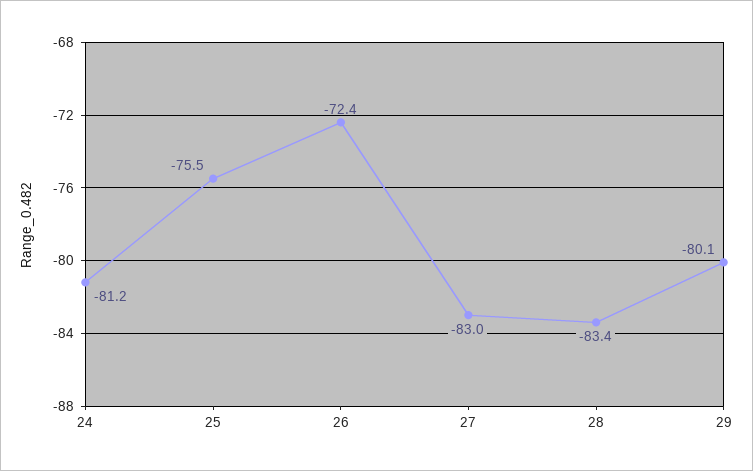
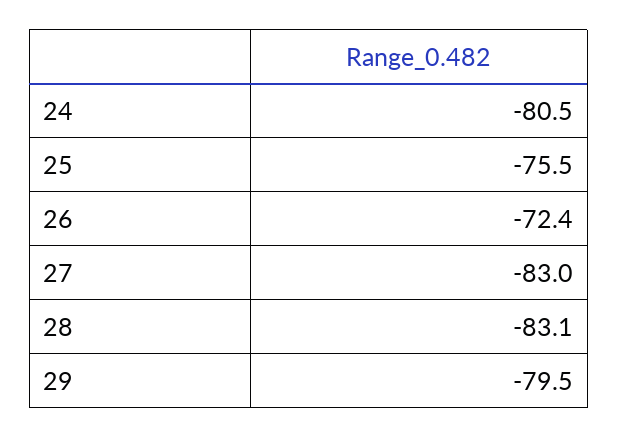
24: -81.2 -> -80.5
28: -83.4 -> -83.1
29: -80.1 -> -79.5

